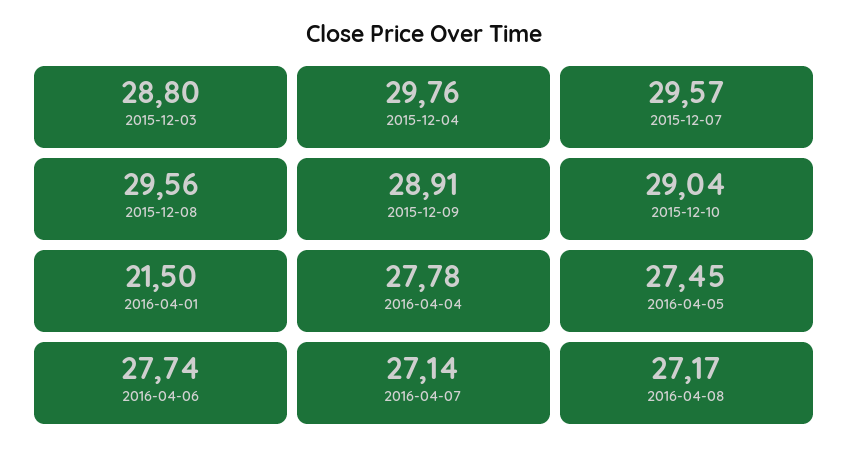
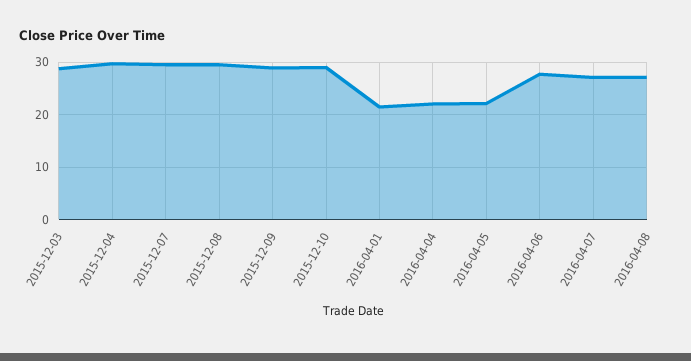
2016-04-04: 27.78 -> 22
2016-04-05: 27.45 -> 22

